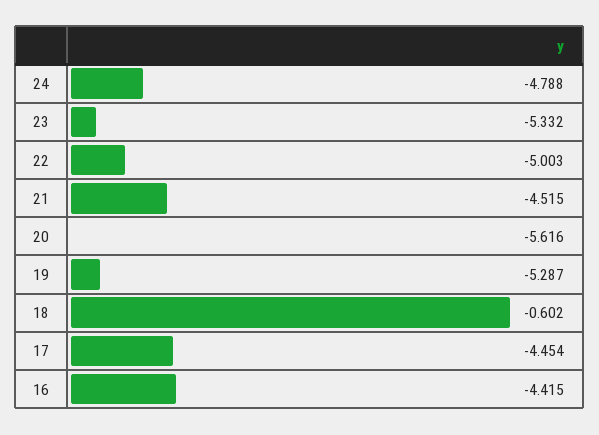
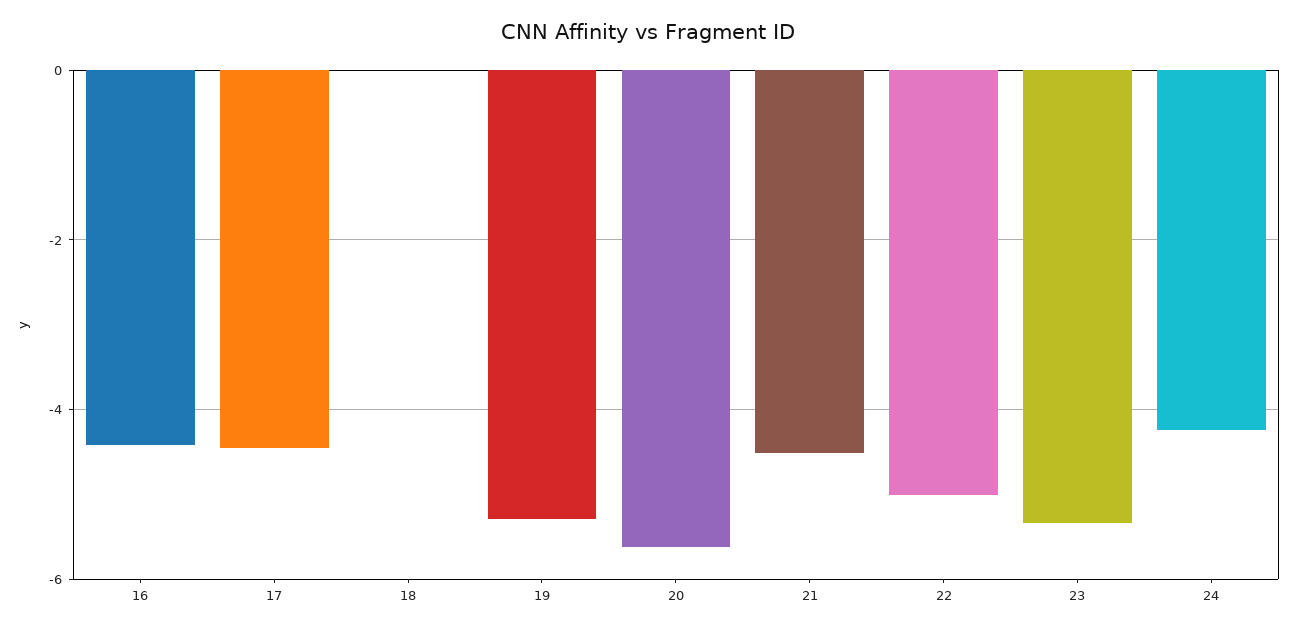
24: -4.788 -> -4.2
18: -0.602 -> 0

